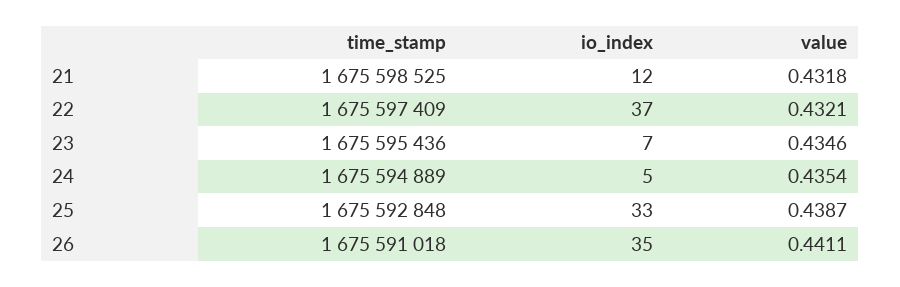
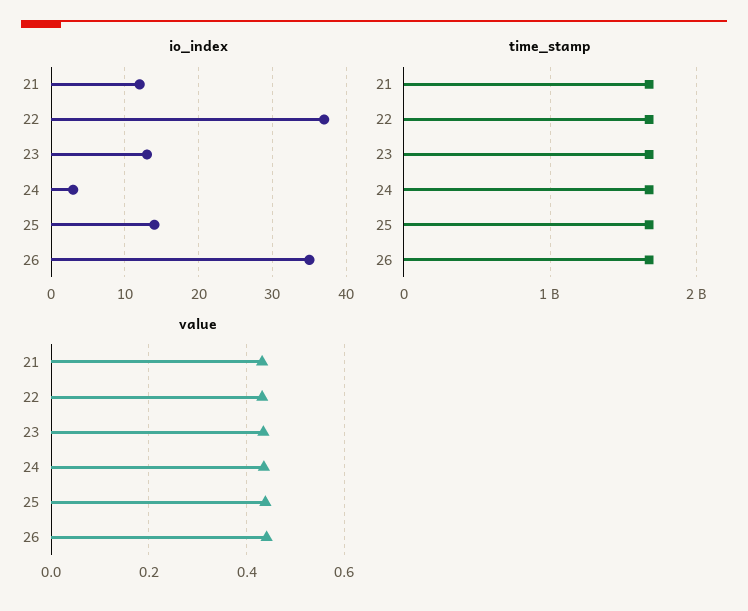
io_index, 23: 7 -> 13
io_index, 24: 5 -> 3
io_index, 25: 33 -> 14

